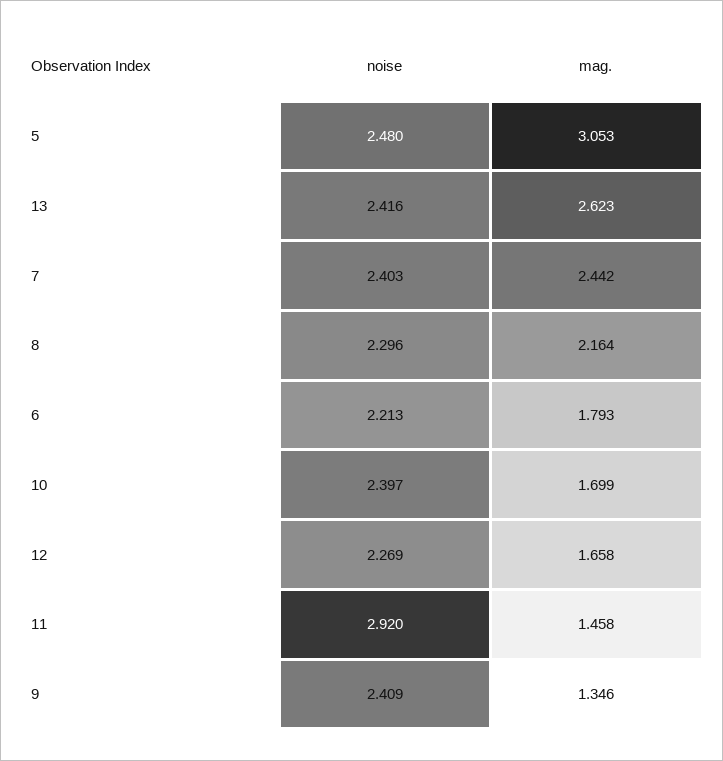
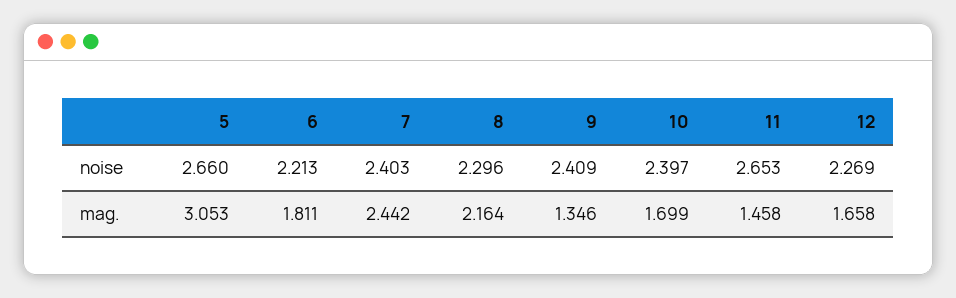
noise, 5: 2.48 -> 2.66
noise, 13: 2.416 -> none
mag., 13: 2.623 -> none
mag., 6: 1.793 -> 1.811
noise, 11: 2.92 -> 2.653

